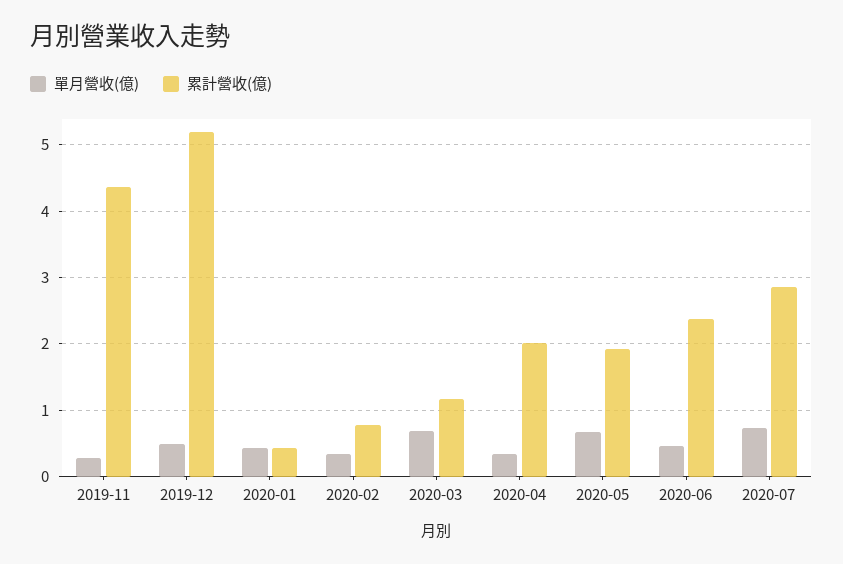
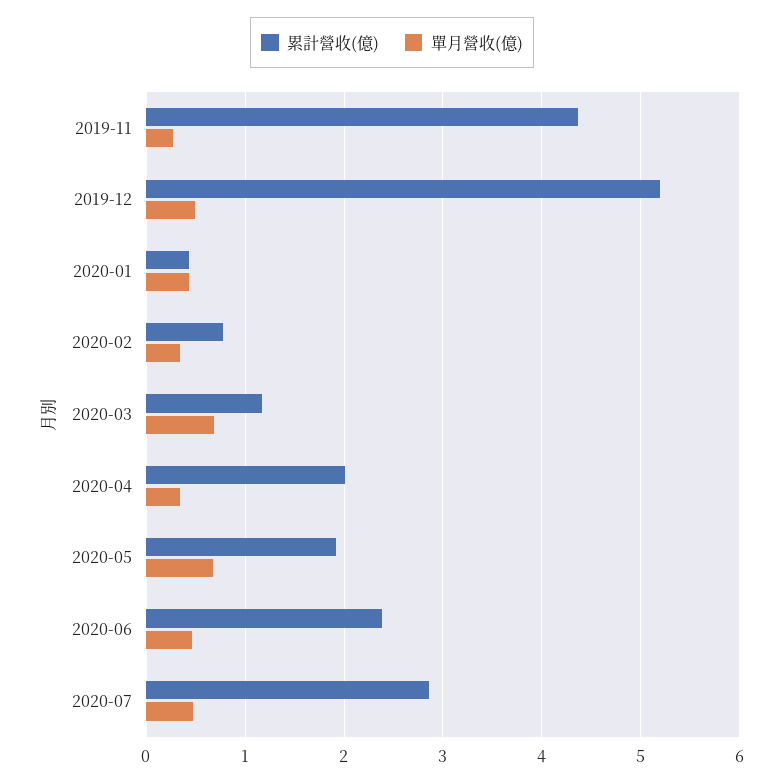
單月營收(億), 2020-07: 0.7 -> 0.5

